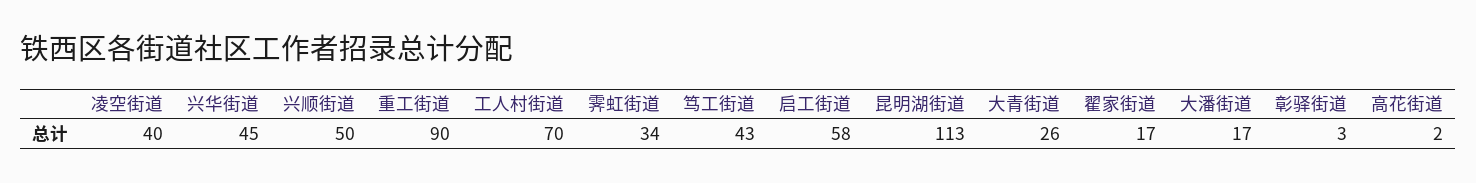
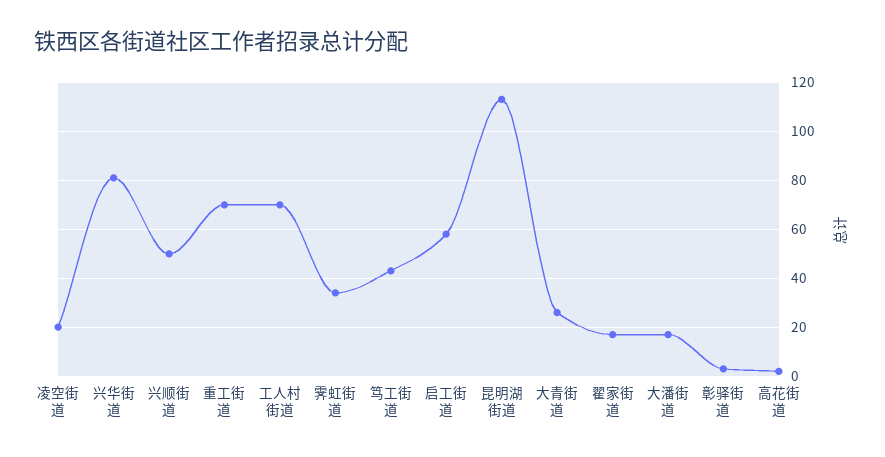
凌空街道: 40 -> 20
兴华街道: 45 -> 80
重工街道: 90 -> 70

